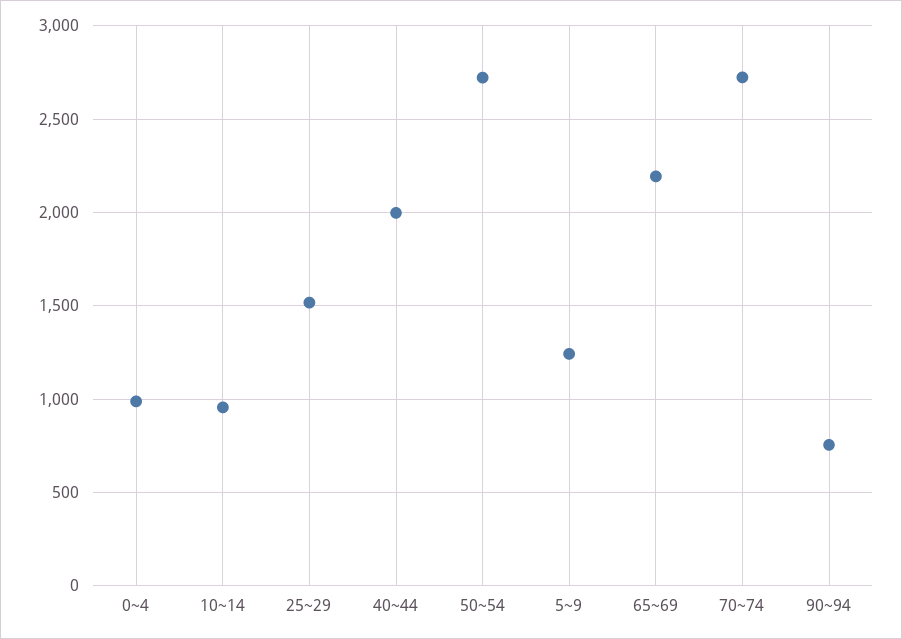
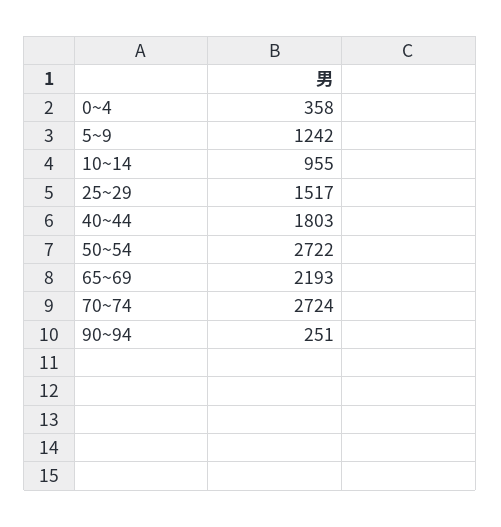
0~4: 1000 -> 358
40~44: 2000 -> 1803
90~94: 750 -> 251

